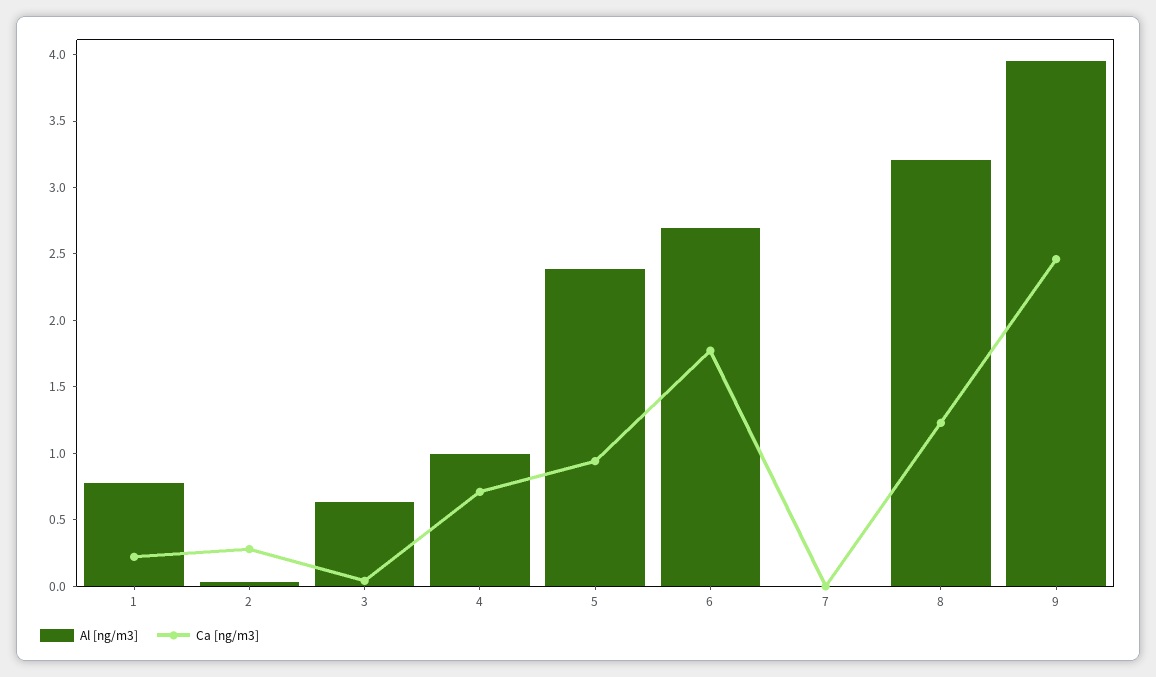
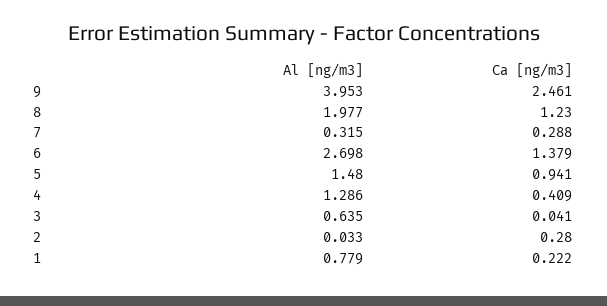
Al [ng/m3], 4: 1 -> 1.286
Ca [ng/m3], 4: 0.7 -> 0.409
Al [ng/m3], 5: 2.4 -> 1.48
Ca [ng/m3], 6: 1.8 -> 1.379
Al [ng/m3], 7: 0 -> 0.315
Ca [ng/m3], 7: 0 -> 0.288
Al [ng/m3], 8: 3.2 -> 1.977

